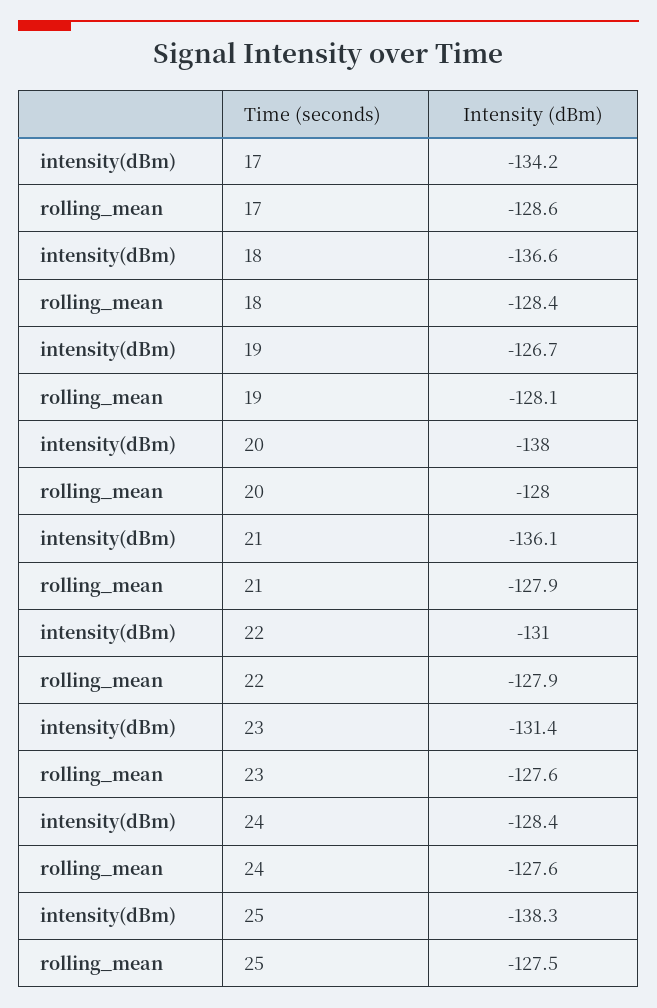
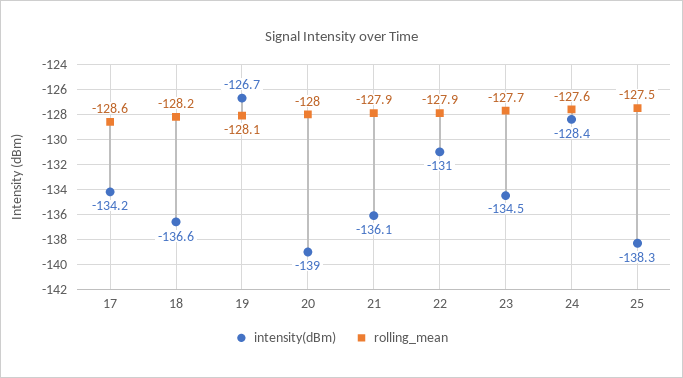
rolling_mean, 18: -128.4 -> -128.2
intensity(dBm), 20: -138 -> -139
intensity(dBm), 23: -131.4 -> -134.5
rolling_mean, 23: -127.6 -> -127.7

